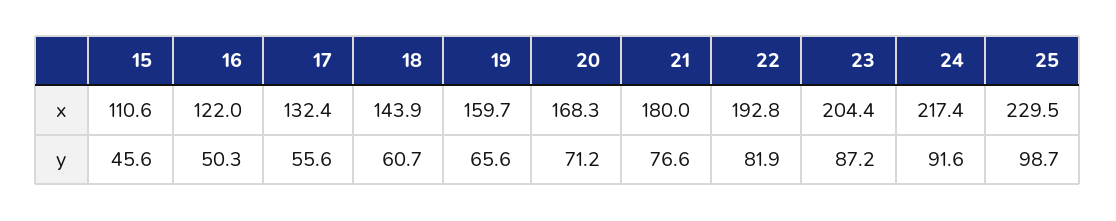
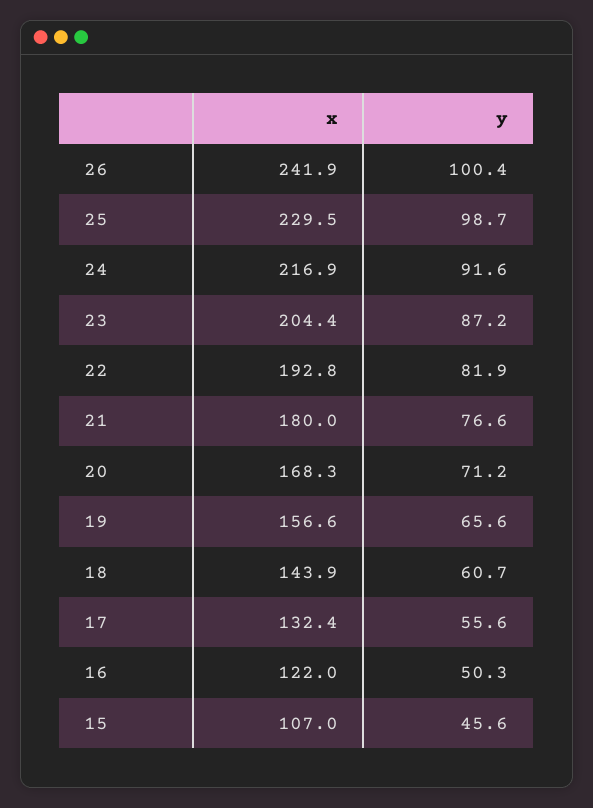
15, x: 110.6 -> 107
19, x: 159.7 -> 156.6
24, x: 217.4 -> 216.9
26, x: none -> 241.9
26, y: none -> 100.4

